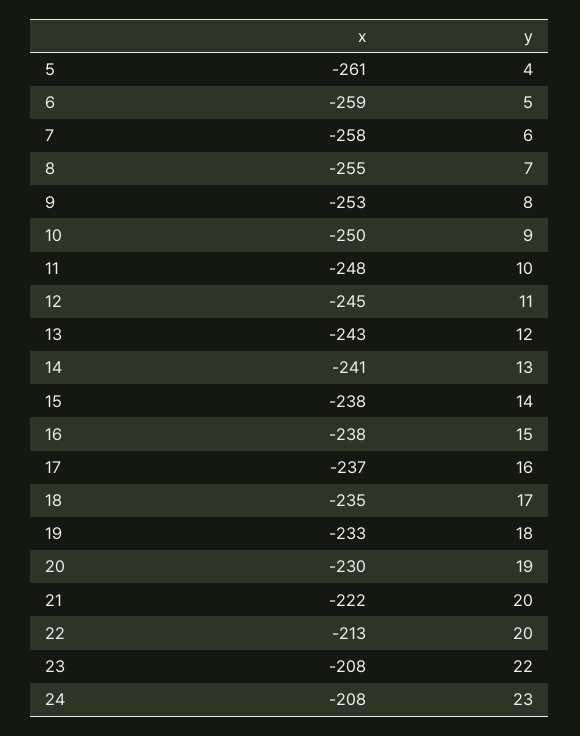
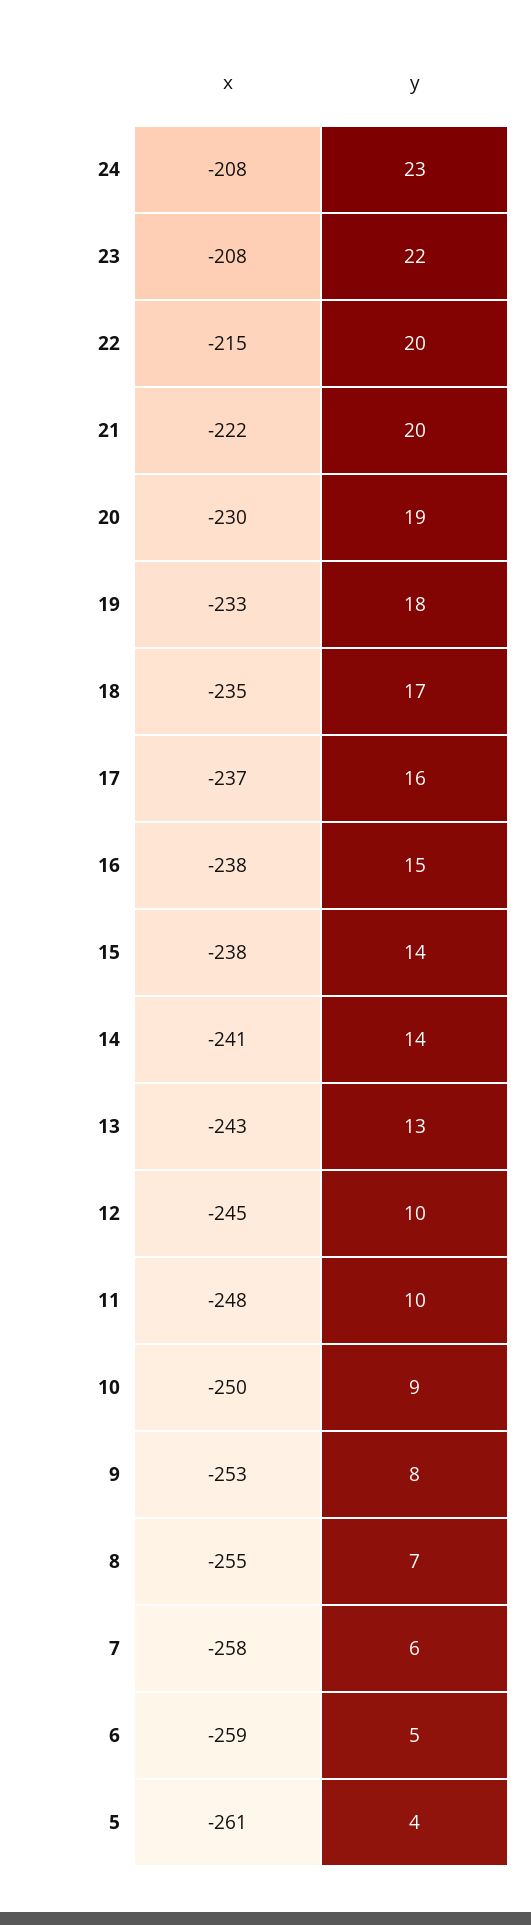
y, 12: 11 -> 10
y, 13: 12 -> 13
y, 14: 13 -> 14
x, 22: -213 -> -215

